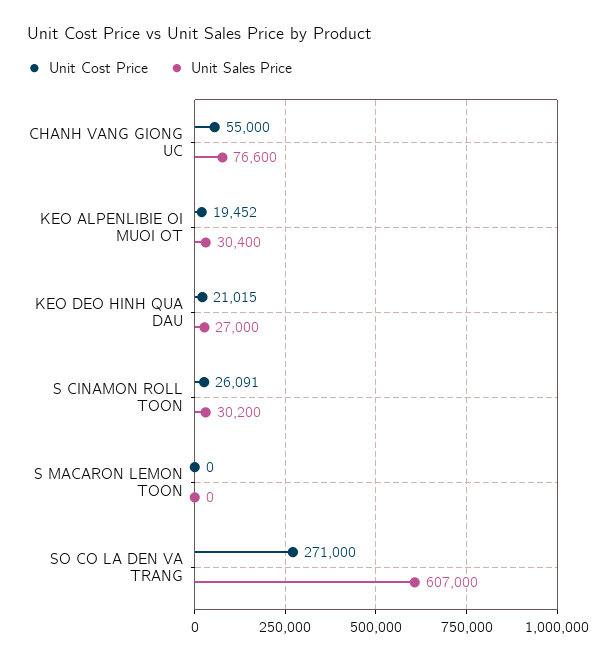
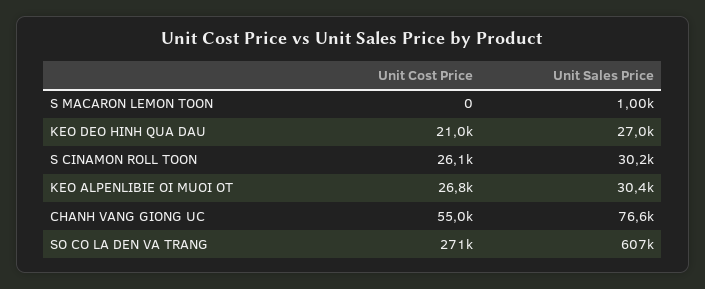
Unit Cost Price, KEO ALPENLIBIE OI MUOI OT: 19452 -> 26800
Unit Sales Price, S MACARON LEMON TOON: 0 -> 1000

